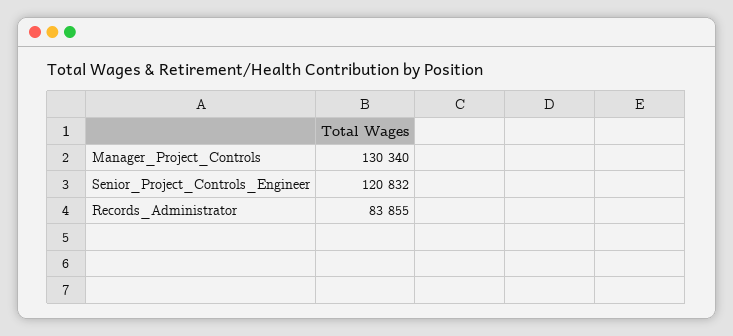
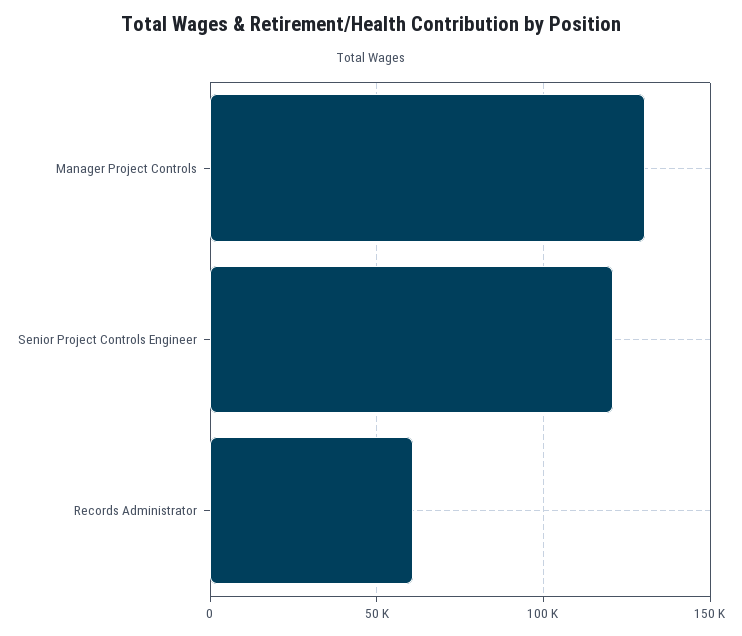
Records_Administrator: 83855 -> 60000

